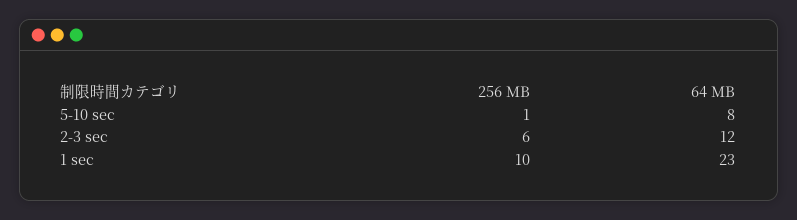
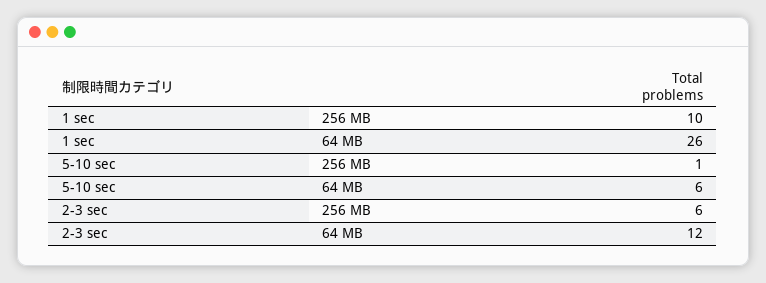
64 MB, 5-10 sec: 8 -> 6
64 MB, 1 sec: 23 -> 26

